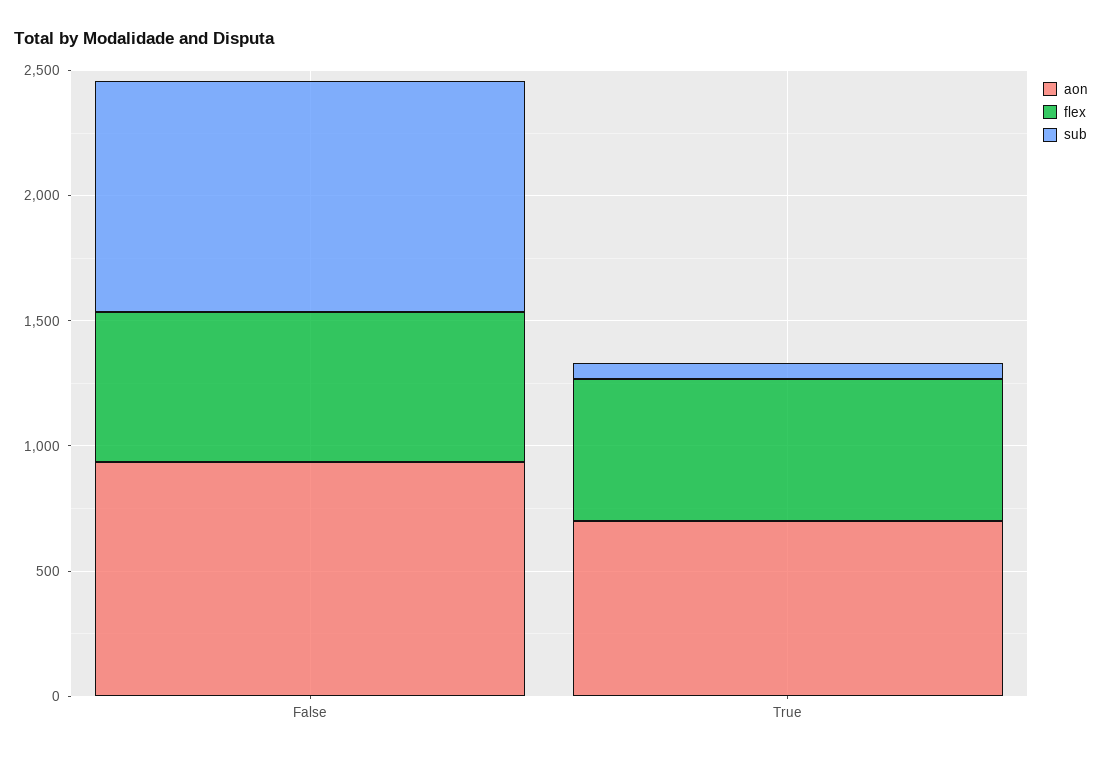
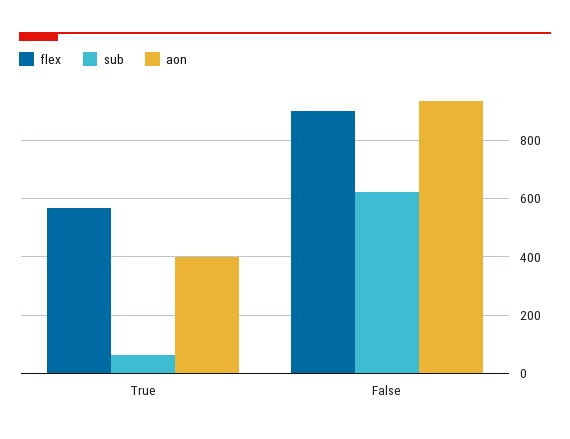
flex, False: 600 -> 900
sub, False: 900 -> 625
aon, True: 700 -> 400

